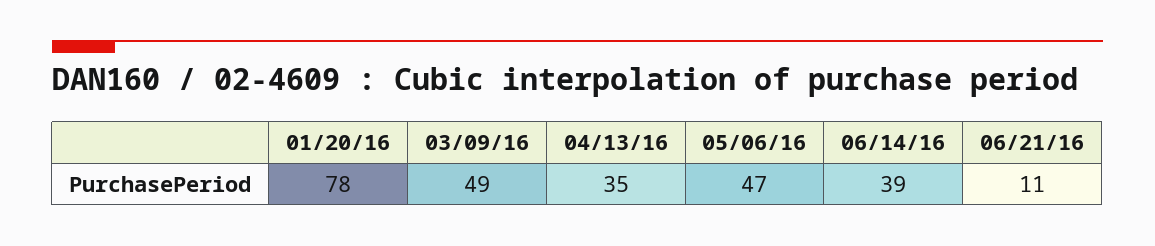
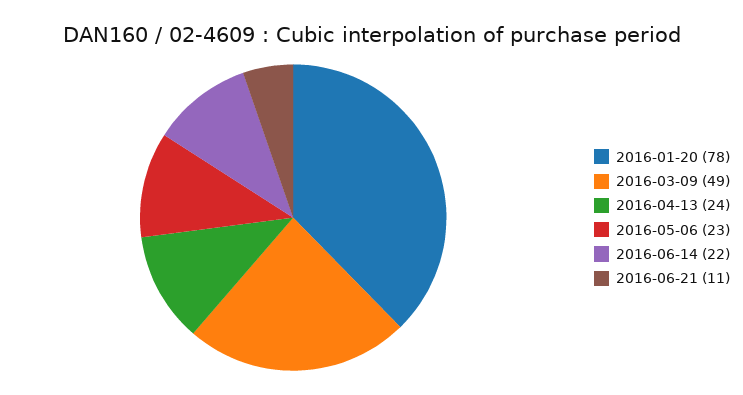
04/13/16: 35 -> 24
05/06/16: 47 -> 23
06/14/16: 39 -> 22

